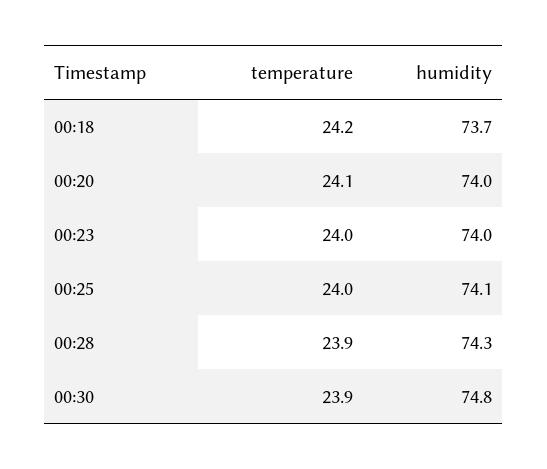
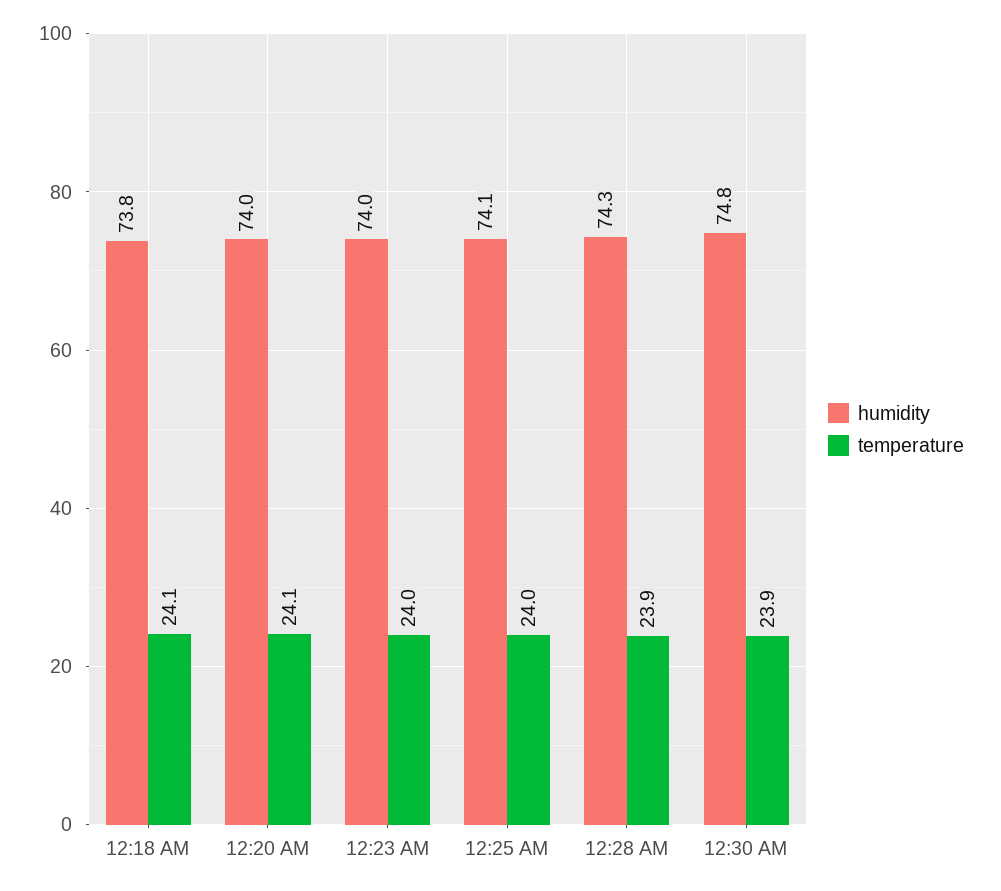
temperature, 00:18: 24.2 -> 24.1
humidity, 00:18: 73.7 -> 73.8

